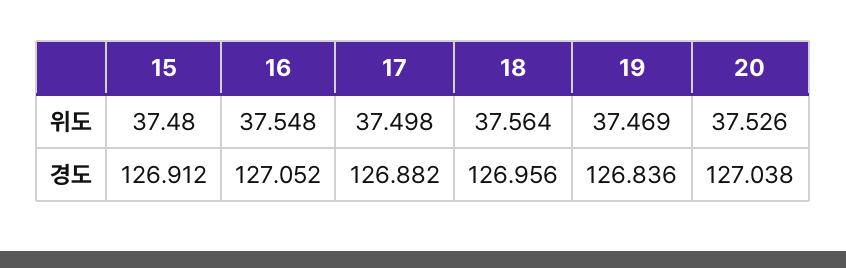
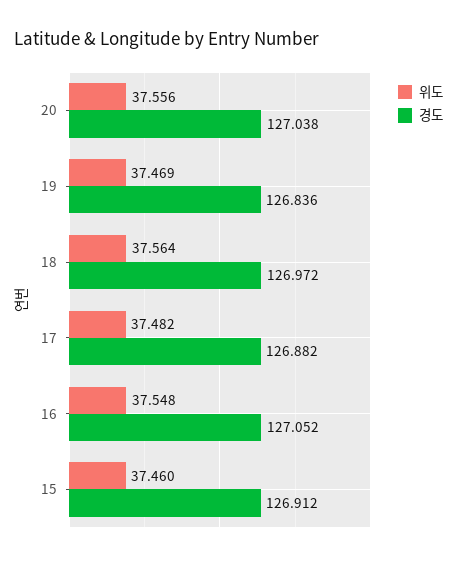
위도, 15: 37.48 -> 37.46
위도, 17: 37.498 -> 37.482
위도, 20: 37.526 -> 37.556
경도, 18: 126.956 -> 126.972

